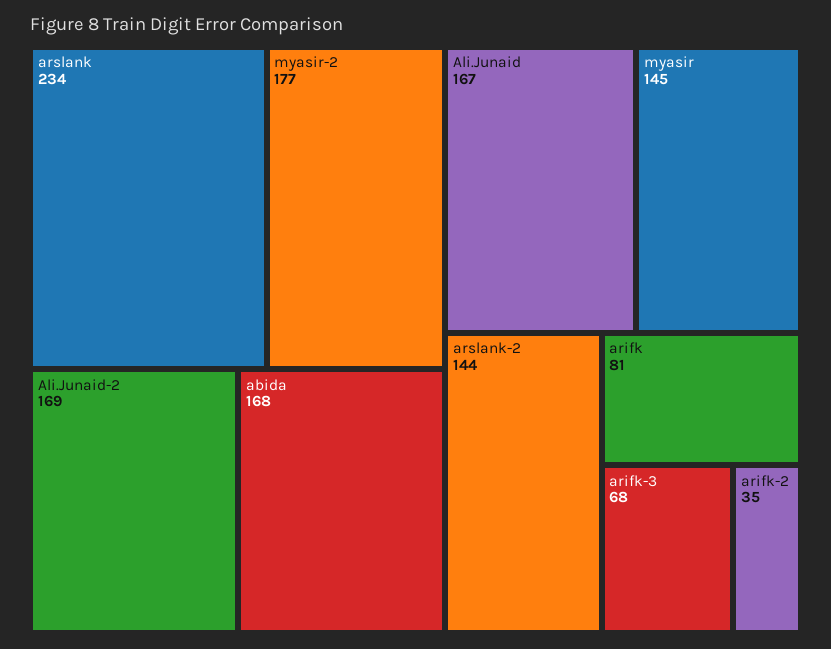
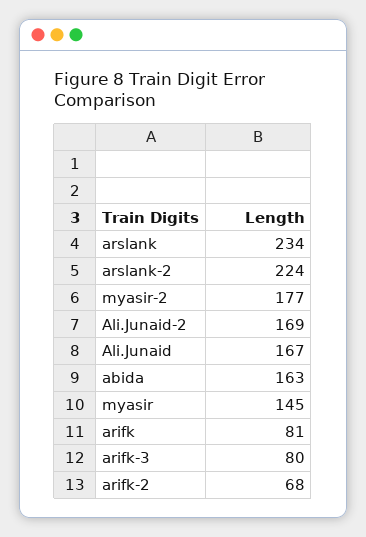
abida: 168 -> 163
arslank-2: 144 -> 224
arifk-3: 68 -> 80
arifk-2: 35 -> 68

